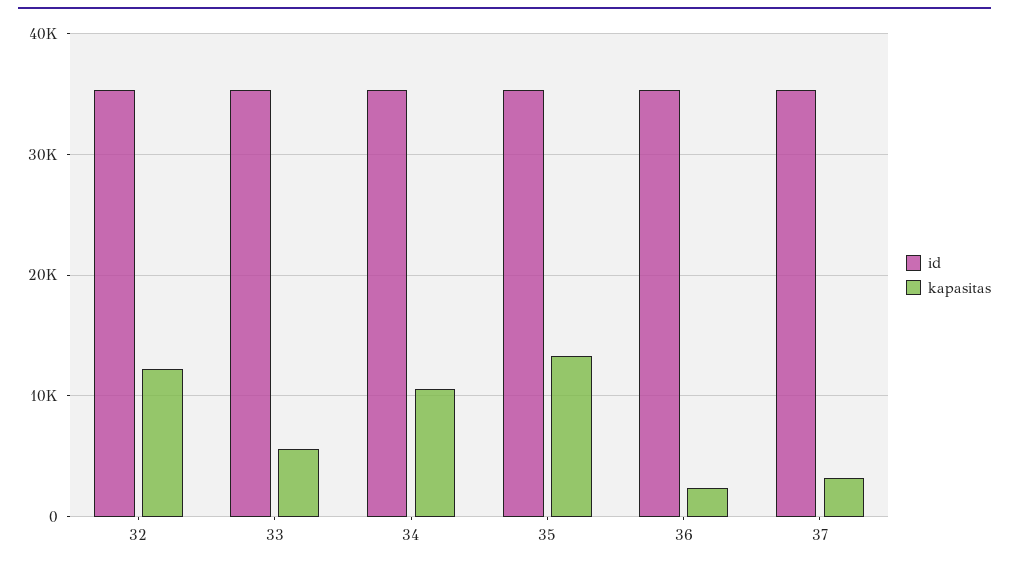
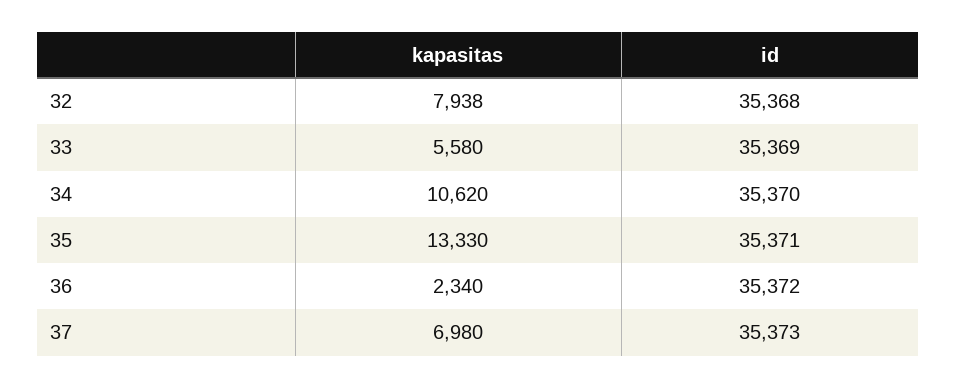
kapasitas, 32: 12000 -> 7938
kapasitas, 37: 3000 -> 6980

